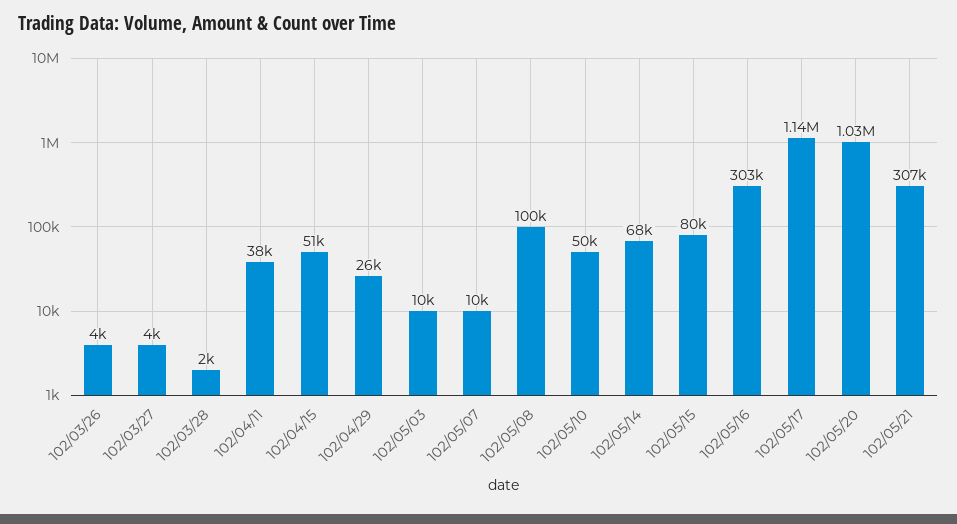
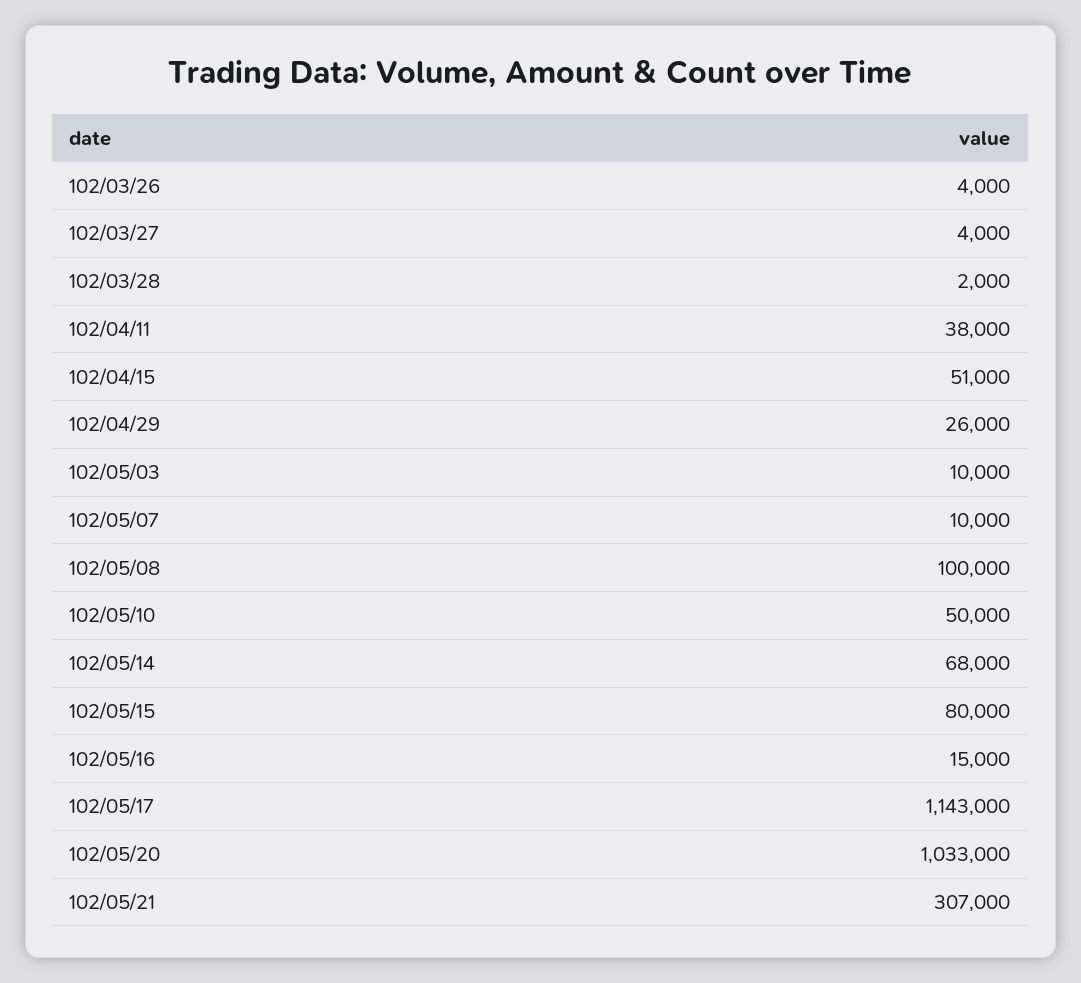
102/05/16: 303000 -> 15000

